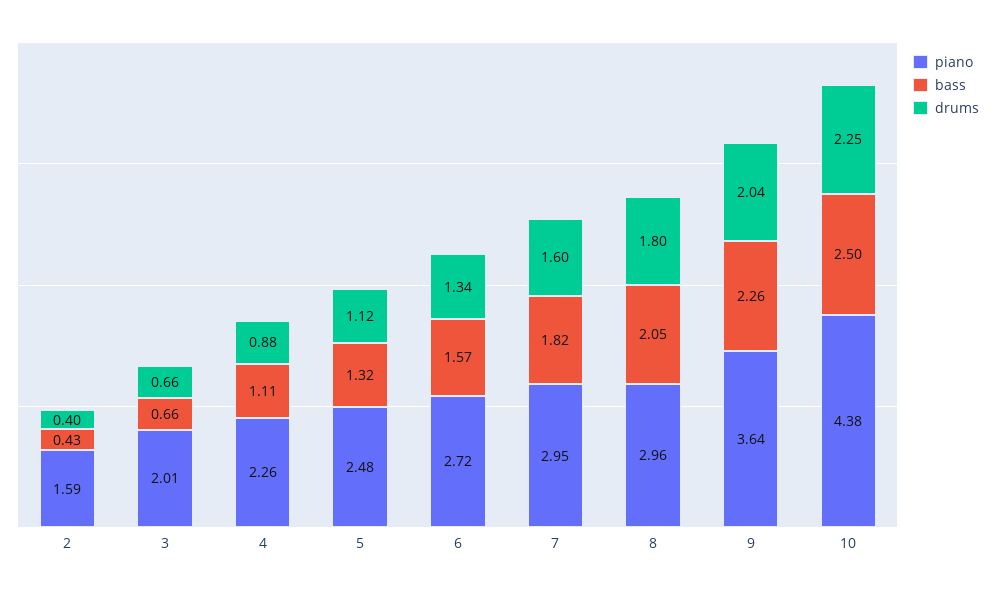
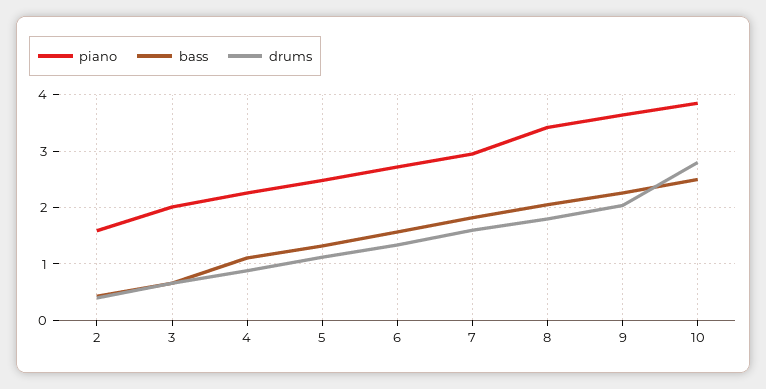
piano, 8: 2.96 -> 3.4
piano, 10: 4.38 -> 3.8
drums, 10: 2.25 -> 2.8

